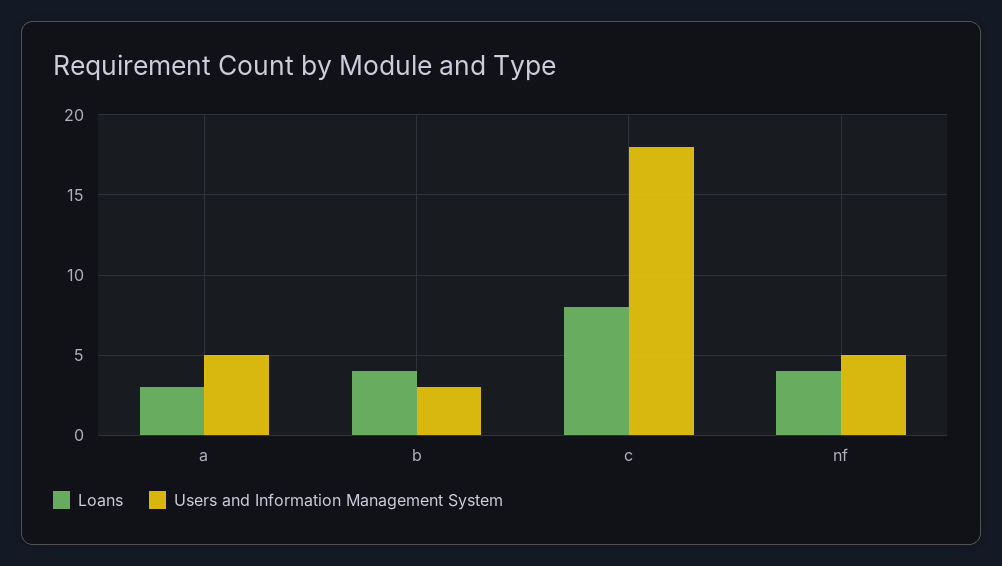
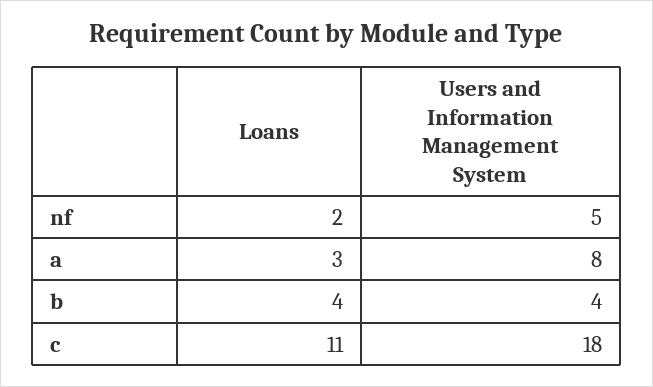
Users and Information Management System, a: 5 -> 8
Users and Information Management System, b: 3 -> 4
Loans, c: 8 -> 11
Loans, nf: 4 -> 2

